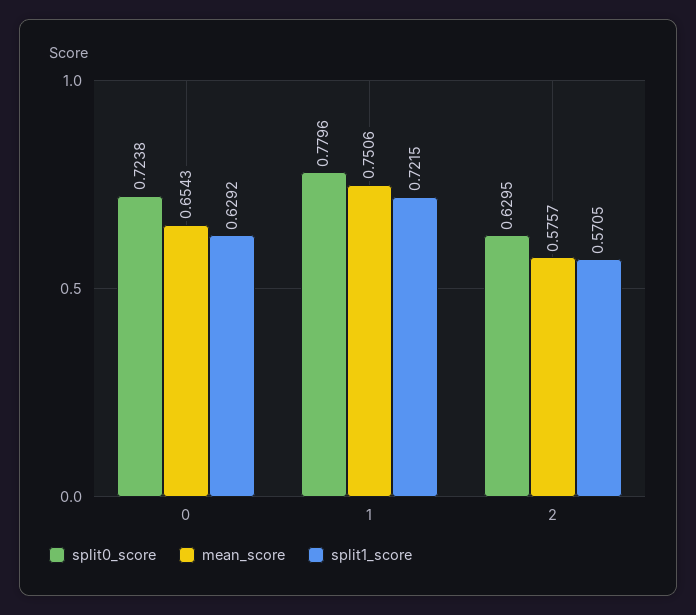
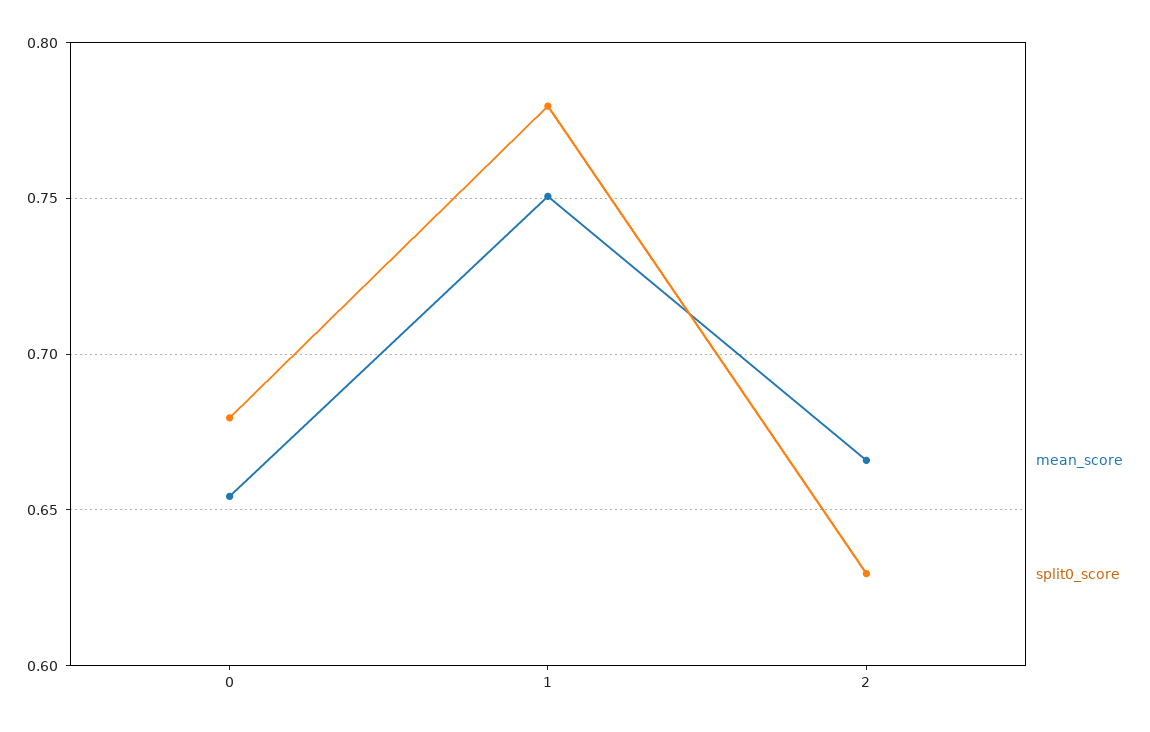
split0_score, 0: 0.7238 -> 0.68
split1_score, 0: 0.6292 -> none
split1_score, 1: 0.7215 -> none
mean_score, 2: 0.5757 -> 0.665
split1_score, 2: 0.5705 -> none

